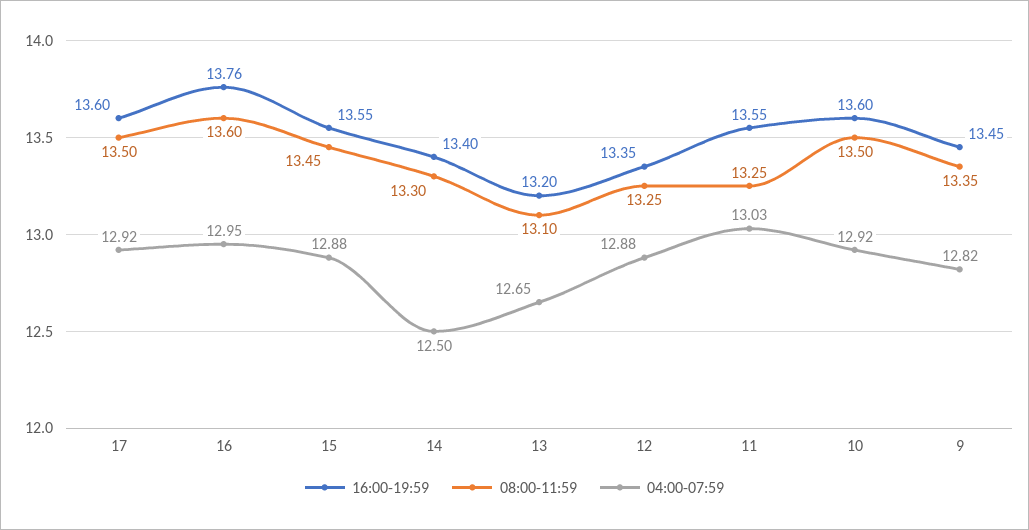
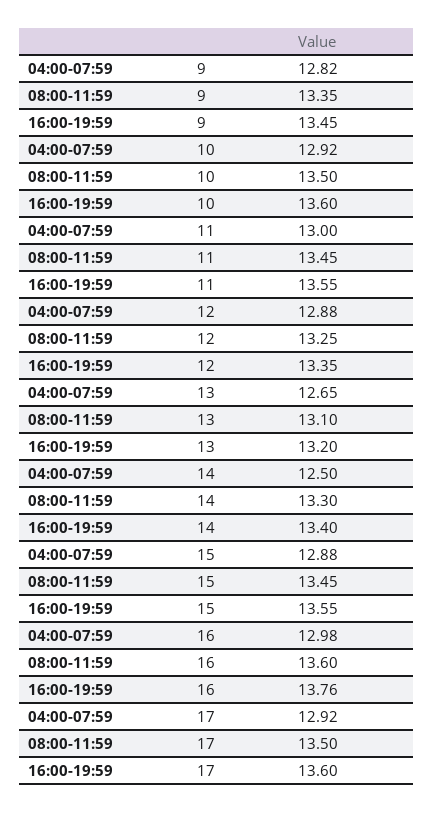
04:00-07:59, 16: 12.95 -> 12.98
08:00-11:59, 11: 13.25 -> 13.45
04:00-07:59, 11: 13.03 -> 13

